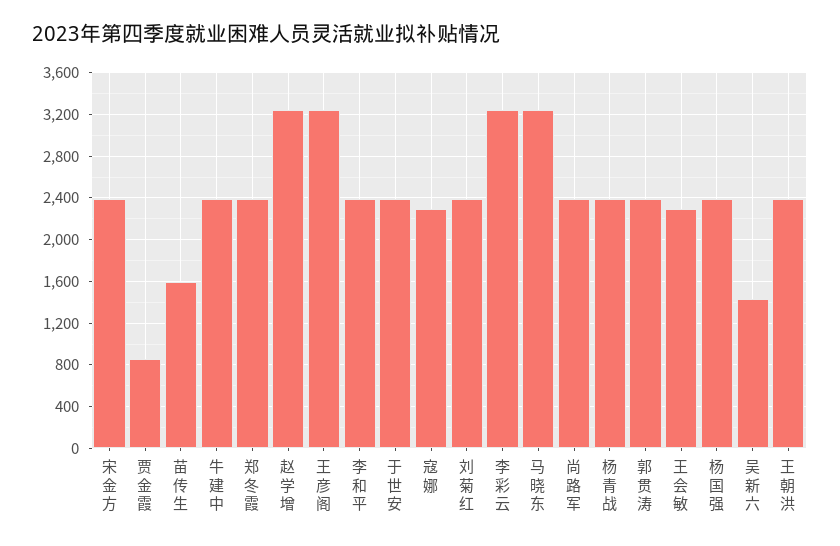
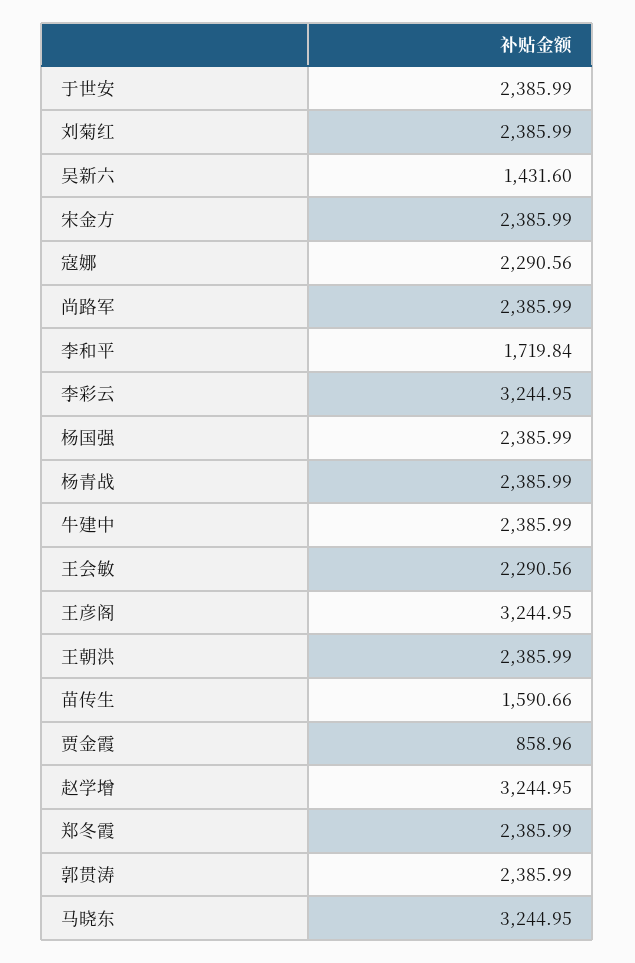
李和平: 2400 -> 1719.84

